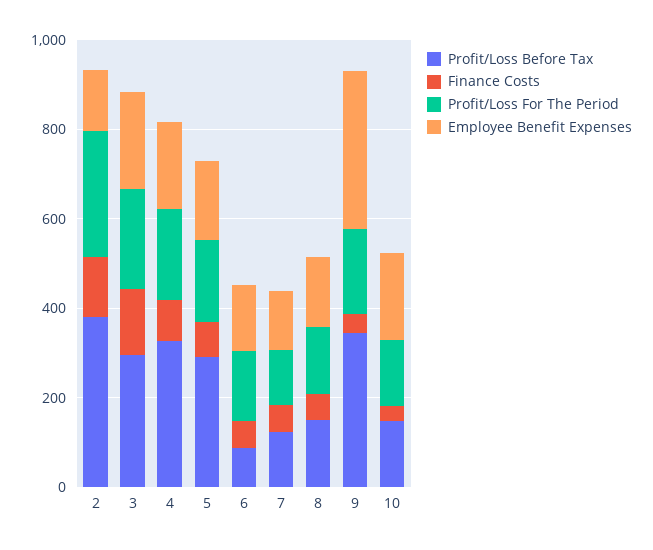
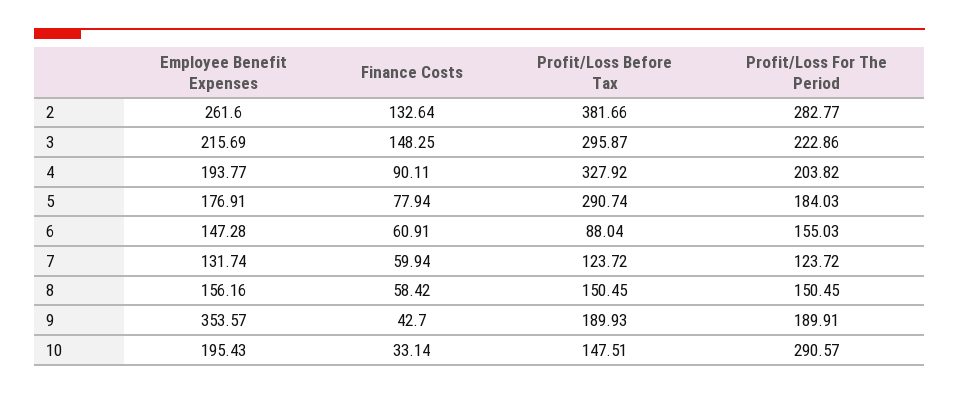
Employee Benefit Expenses, 2: 150 -> 261.6
Profit/Loss Before Tax, 9: 350 -> 189.93
Profit/Loss For The Period, 10: 150 -> 290.57

